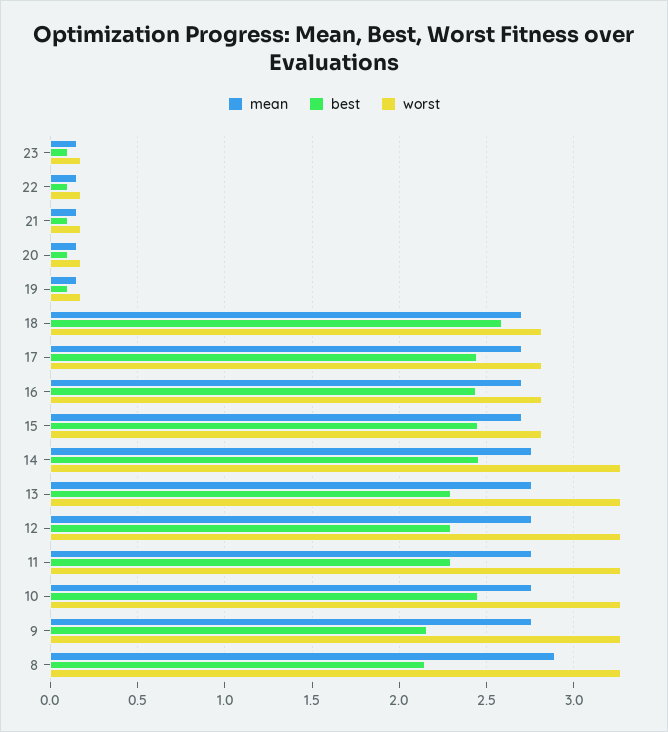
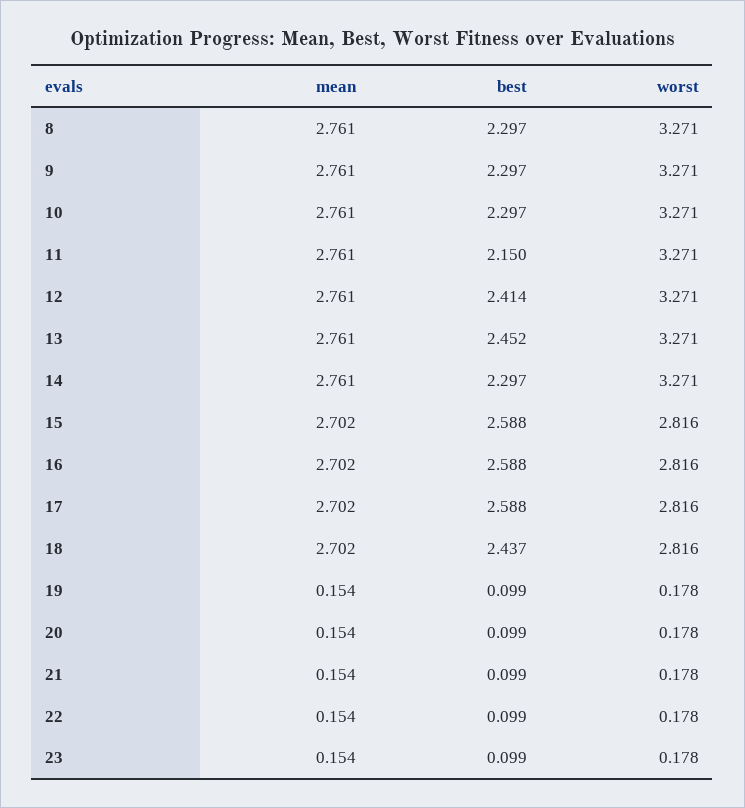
best, 18: 2.6 -> 2.437
best, 17: 2.45 -> 2.588
best, 16: 2.45 -> 2.588
best, 15: 2.45 -> 2.588
best, 14: 2.45 -> 2.297
best, 13: 2.3 -> 2.452
best, 12: 2.3 -> 2.414
best, 11: 2.3 -> 2.15
best, 10: 2.45 -> 2.297
best, 9: 2.15 -> 2.297
mean, 8: 2.9 -> 2.761
best, 8: 2.15 -> 2.297

